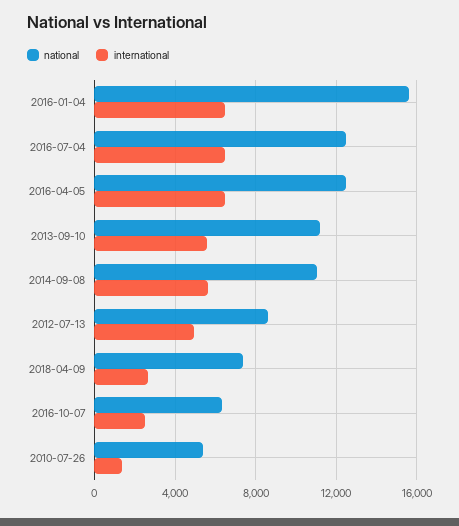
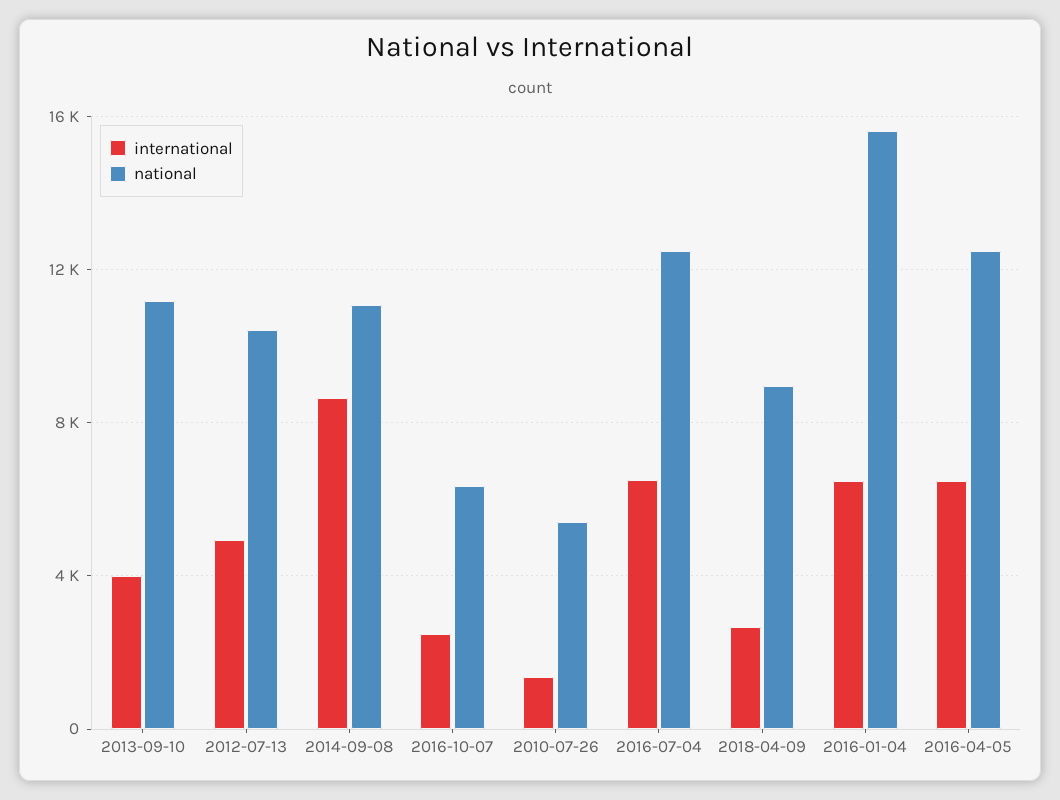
international, 2013-09-10: 5500 -> 4000
international, 2014-09-08: 5500 -> 8500
national, 2012-07-13: 8500 -> 10500
national, 2018-04-09: 7500 -> 9000

